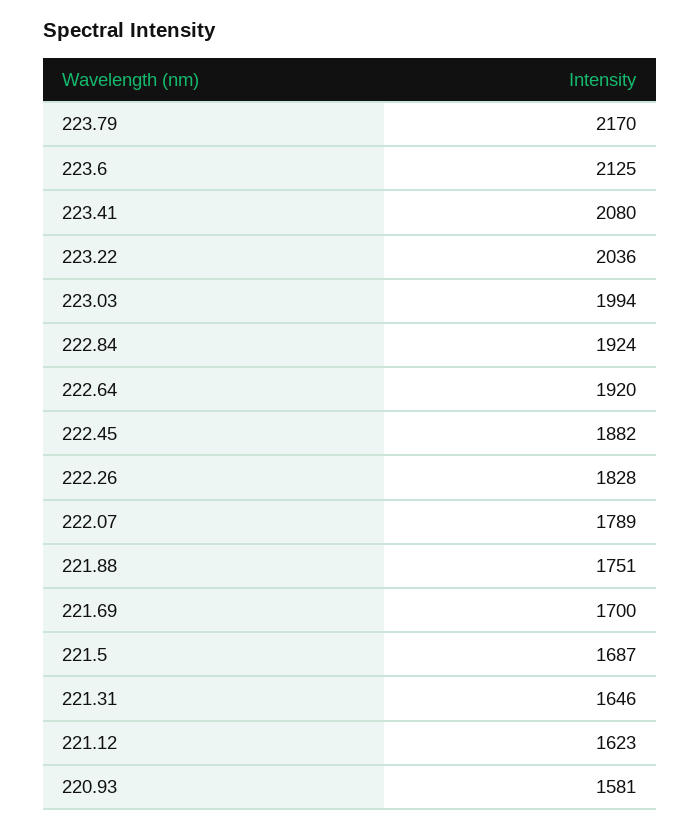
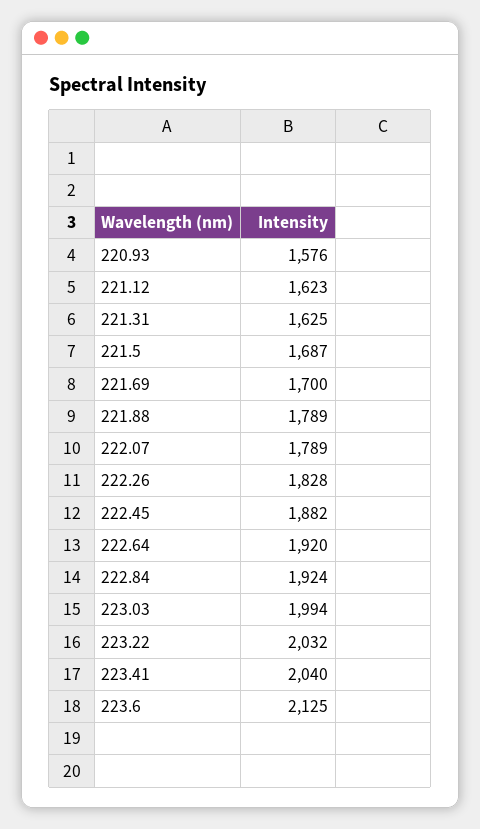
223.79: 2170 -> none
223.41: 2080 -> 2040
223.22: 2036 -> 2032
221.88: 1751 -> 1789
221.31: 1646 -> 1625
220.93: 1581 -> 1576

